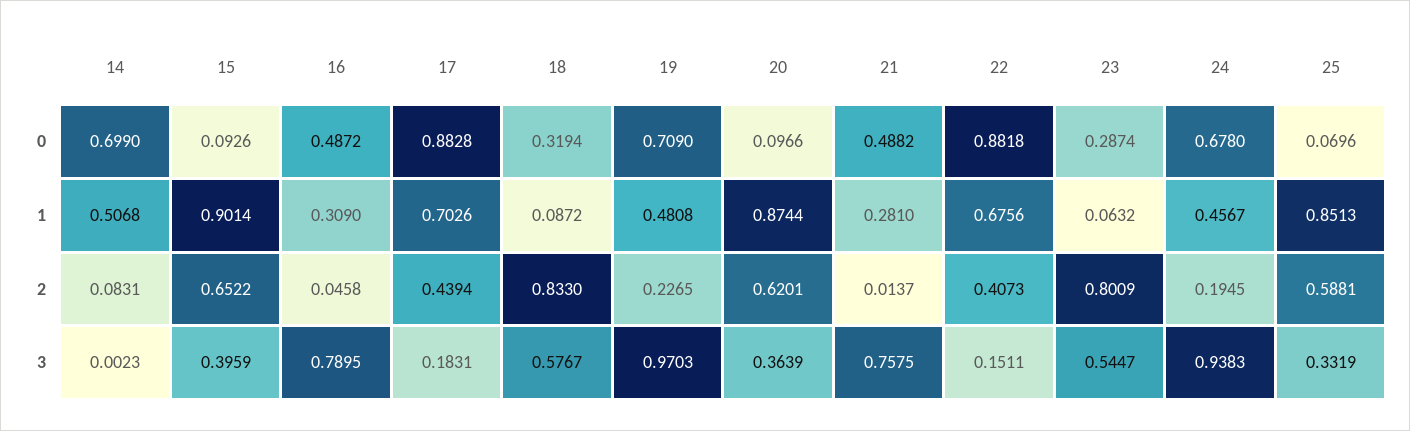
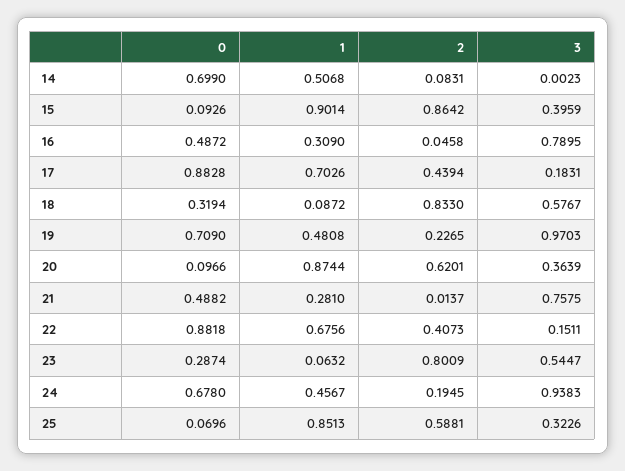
15, 2: 0.6522 -> 0.8642
25, 3: 0.3319 -> 0.3226

